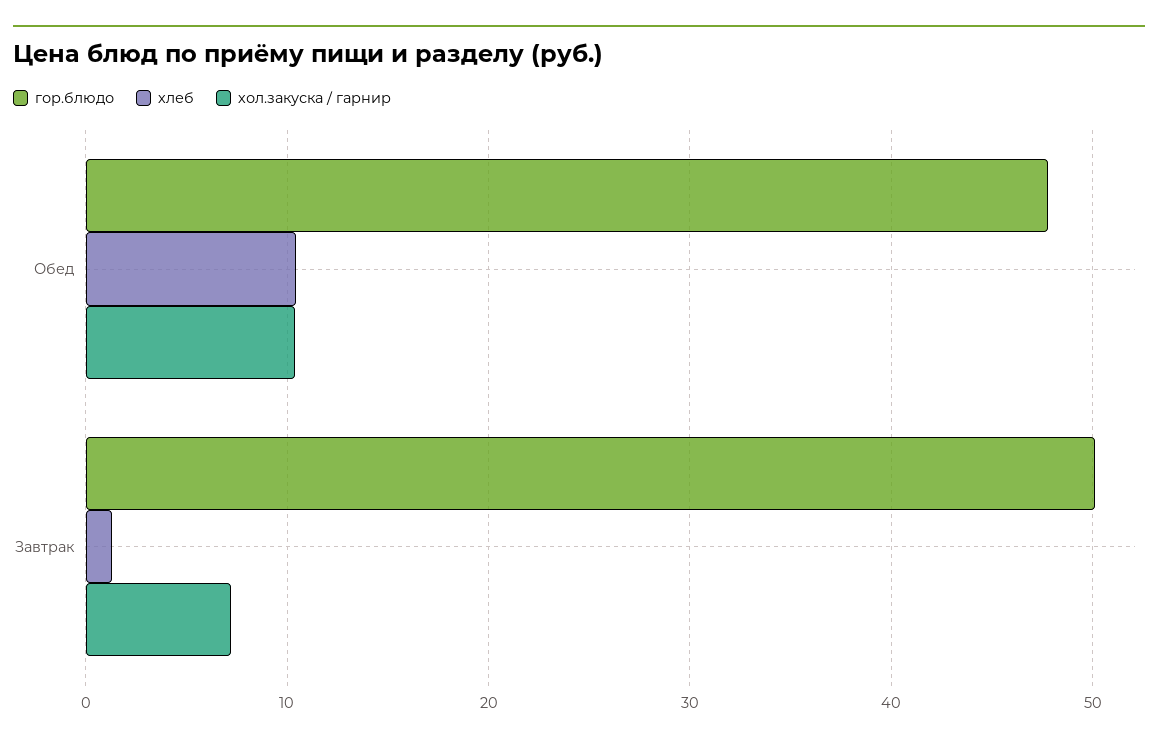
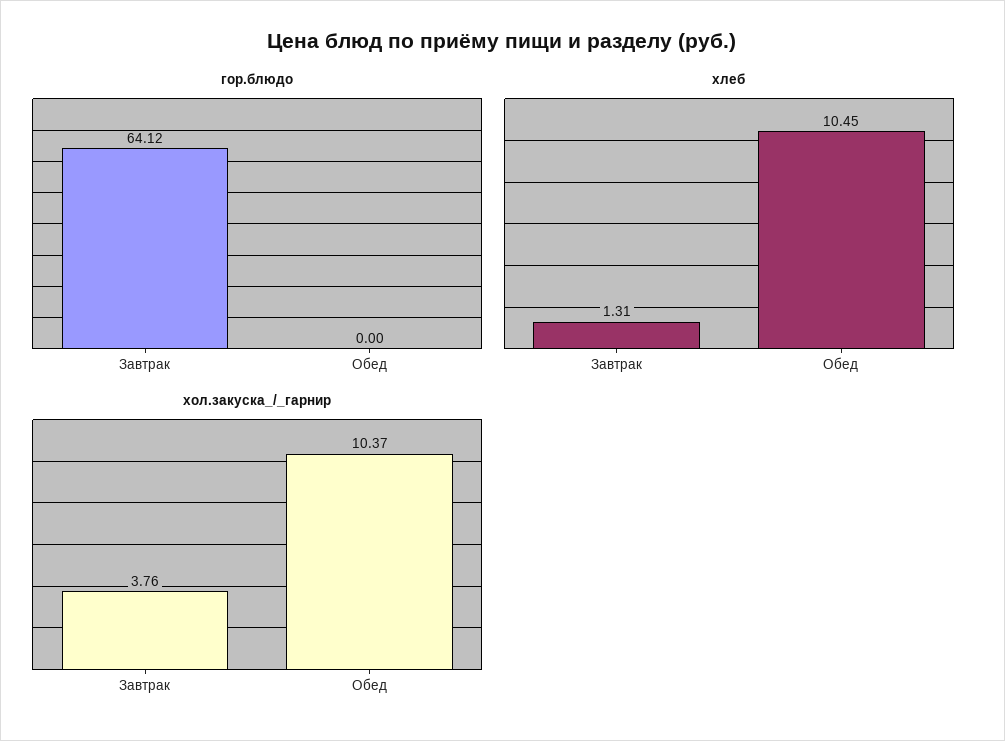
гор.блюдо, Обед: 48 -> 0
гор.блюдо, Завтрак: 50 -> 64.12
хол.закуска / гарнир, Завтрак: 7 -> 3.76

